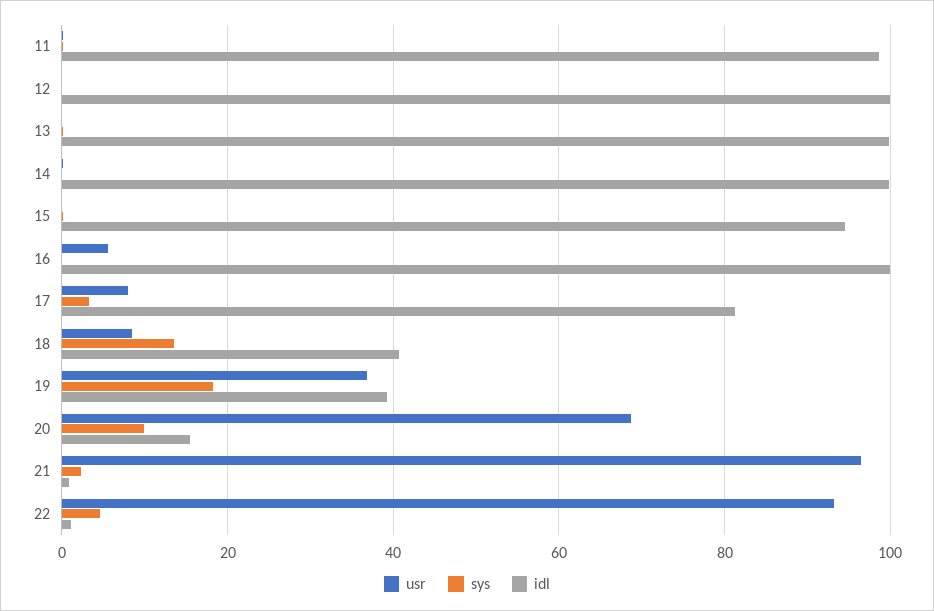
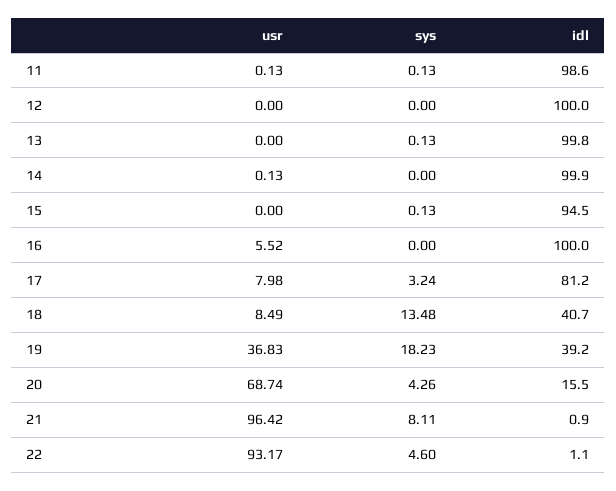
sys, 20: 10 -> 4.26
sys, 21: 2 -> 8.11

